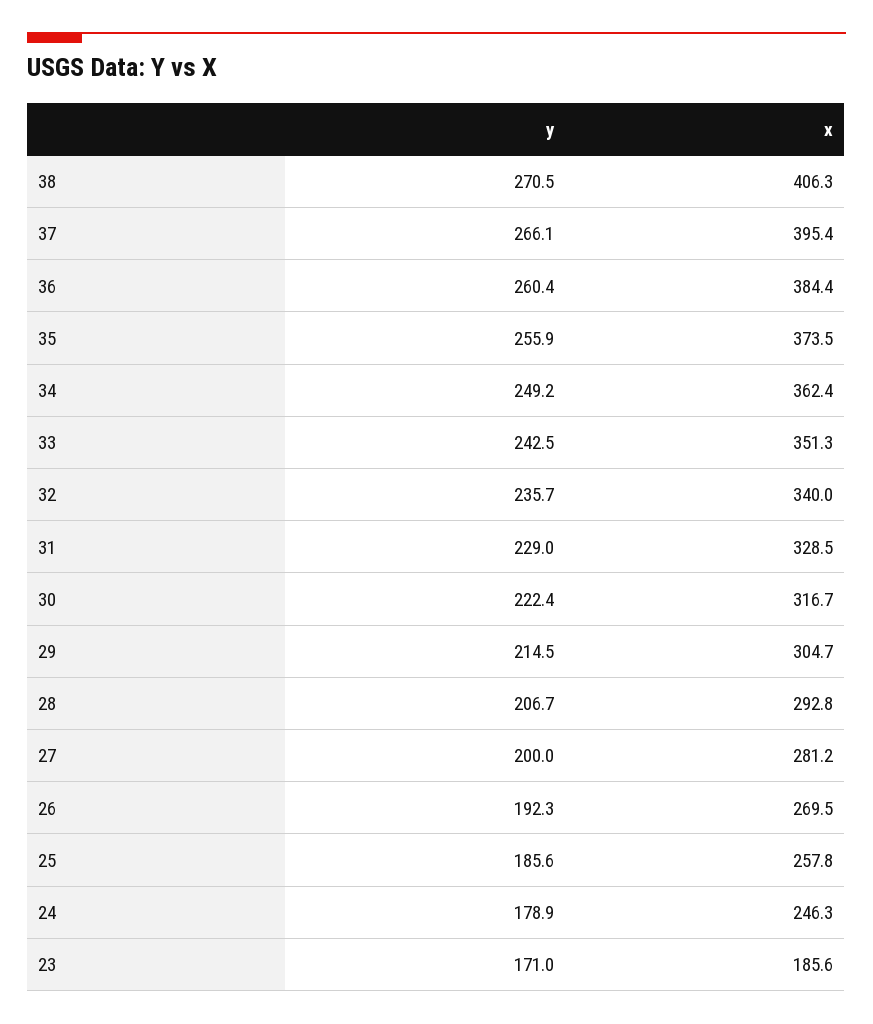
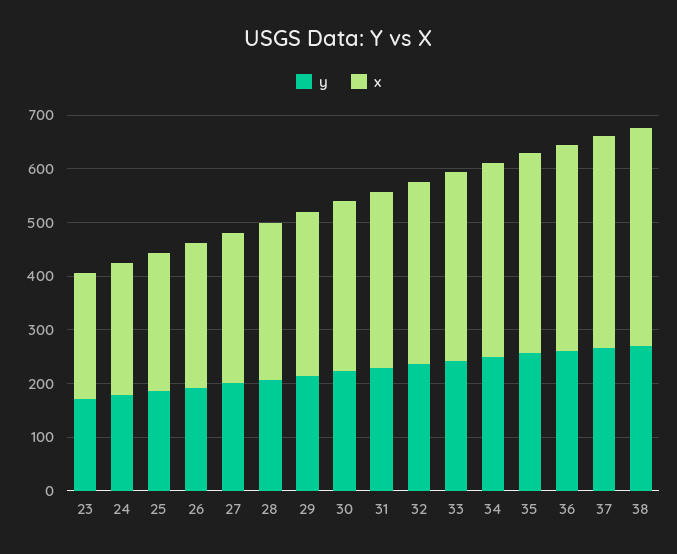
x, 23: 185.6 -> 240

